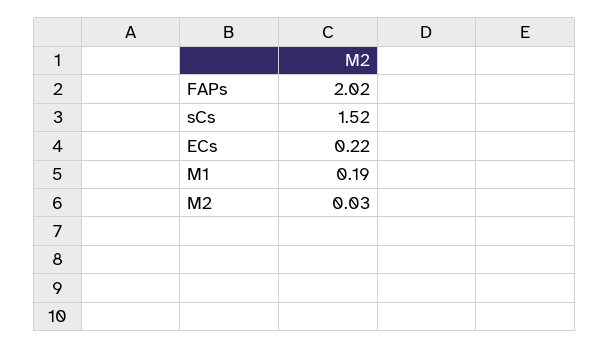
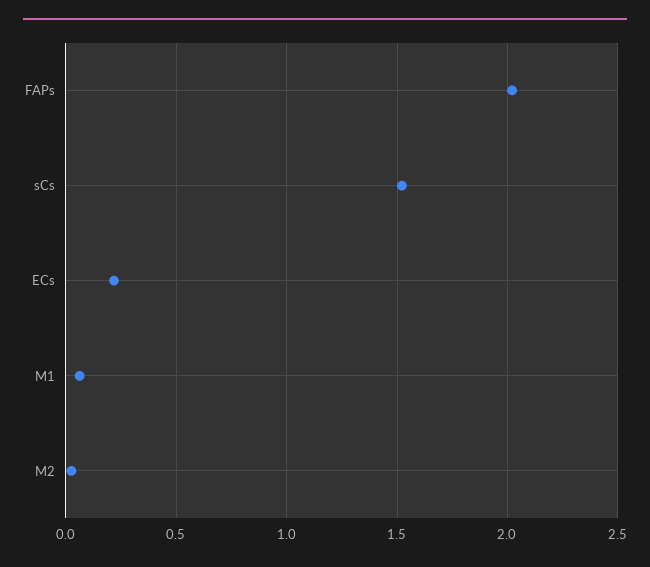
M1: 0.19 -> 0.05

